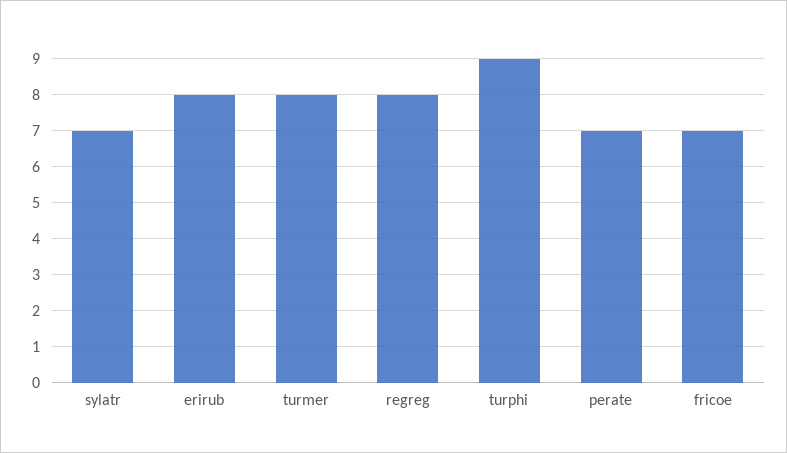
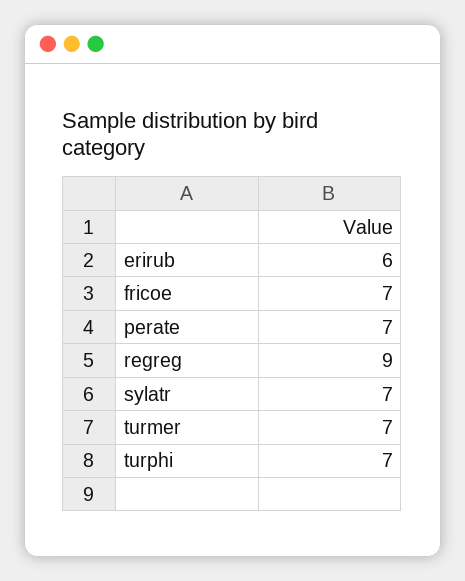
erirub: 8 -> 6
turmer: 8 -> 7
regreg: 8 -> 9
turphi: 9 -> 7

